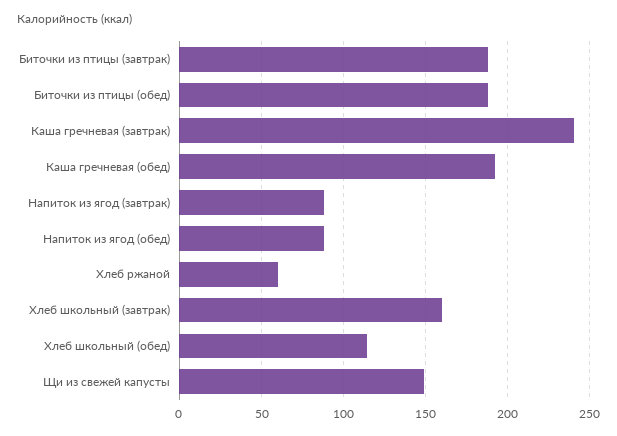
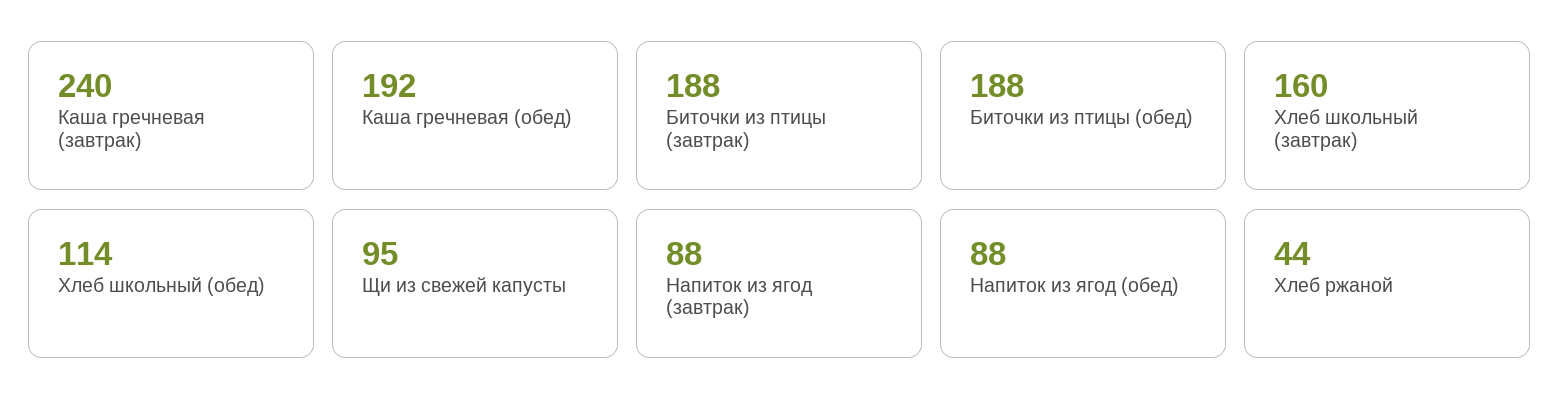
Хлеб ржаной: 60 -> 44
Щи из свежей капусты: 150 -> 95

